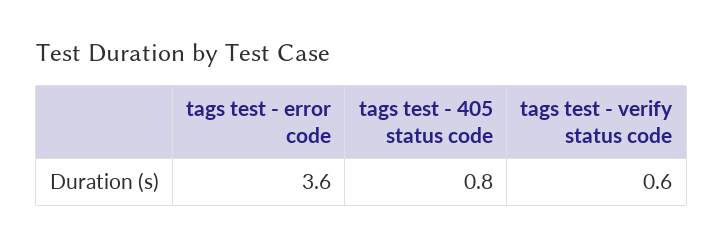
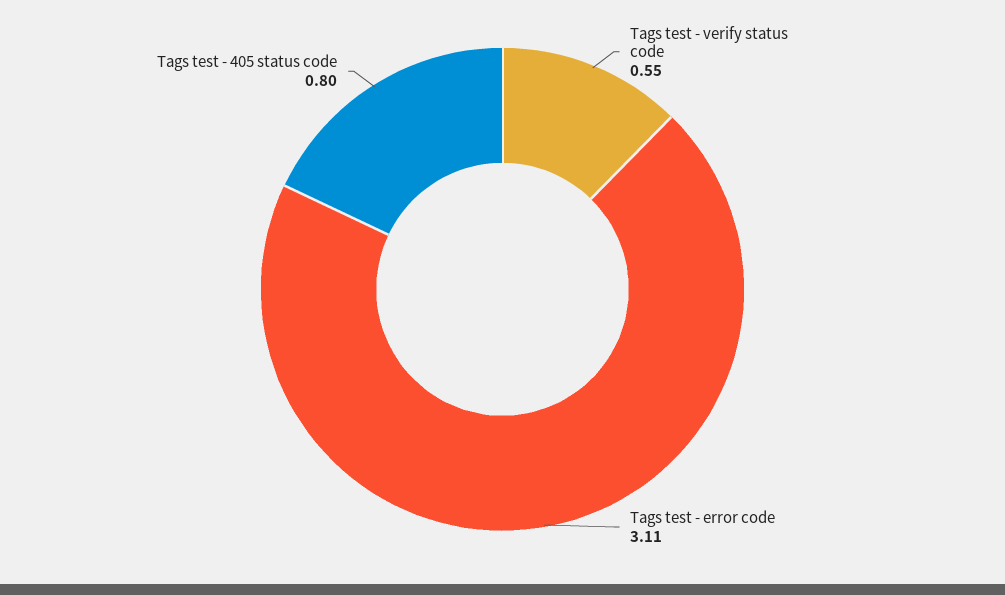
tags test - error code: 3.6 -> 3.11

